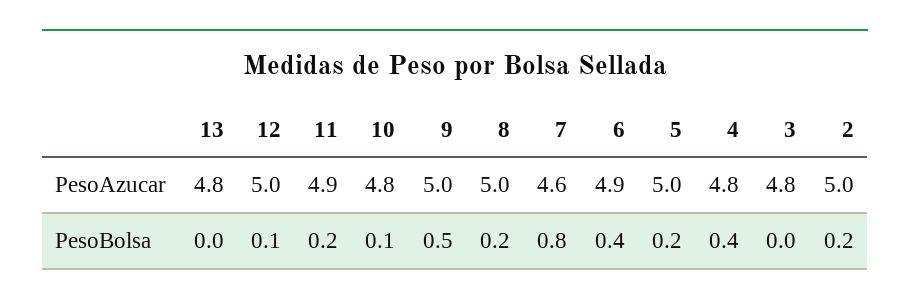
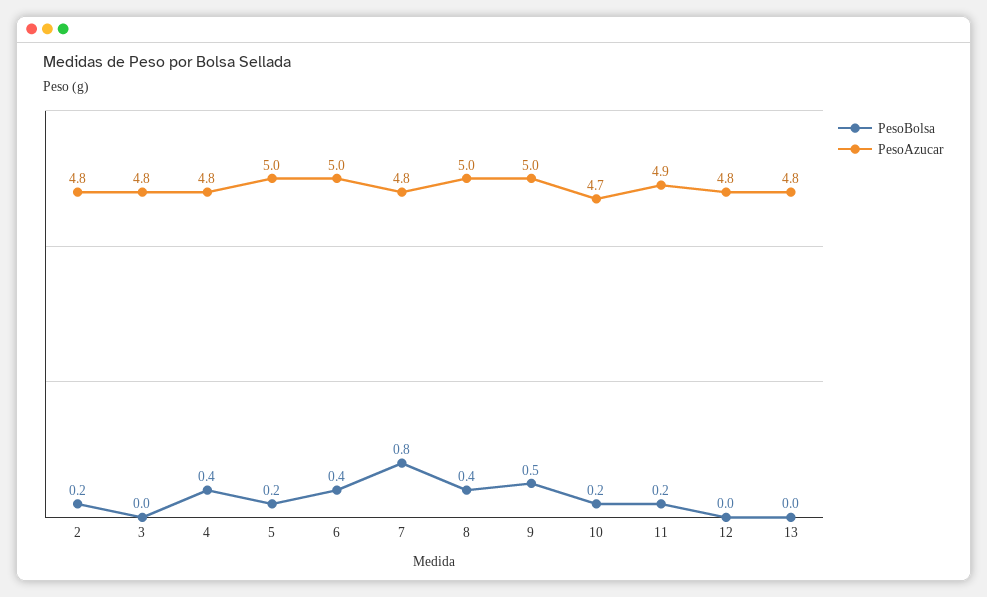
PesoAzucar, 12: 5 -> 4.8
PesoAzucar, 10: 4.8 -> 4.7
PesoAzucar, 7: 4.6 -> 4.8
PesoAzucar, 6: 4.9 -> 5
PesoAzucar, 2: 5 -> 4.8
PesoBolsa, 12: 0.1 -> 0
PesoBolsa, 10: 0.1 -> 0.2
PesoBolsa, 8: 0.2 -> 0.4

